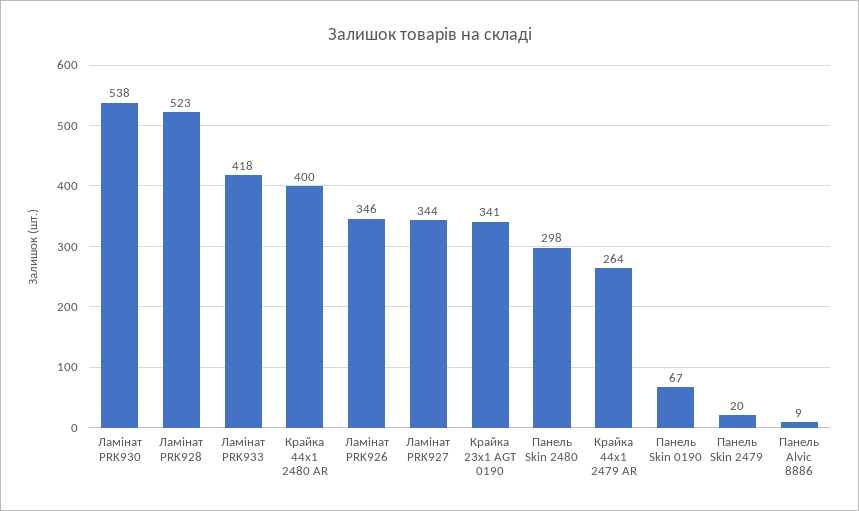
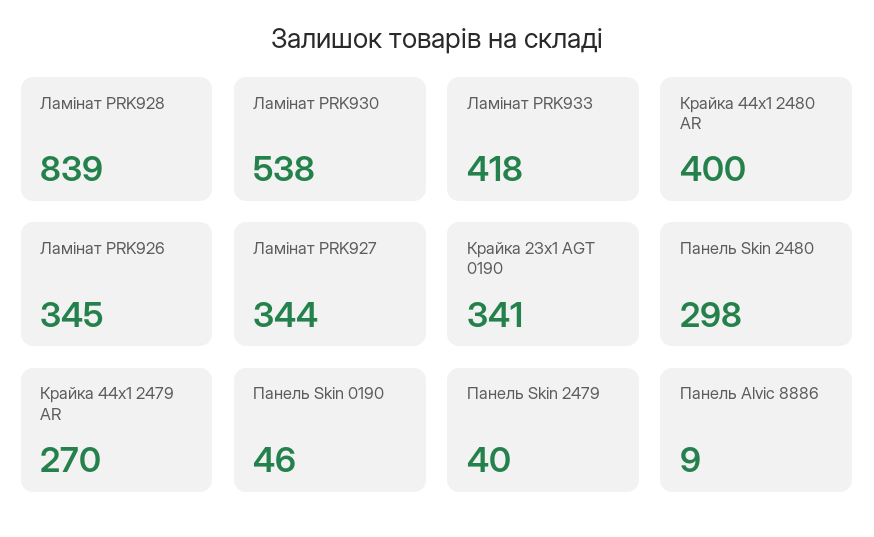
Ламінат PRK928: 523 -> 839
Ламінат PRK926: 346 -> 345
Крайка 44x1 2479 AR: 264 -> 270
Панель Skin 0190: 67 -> 46
Панель Skin 2479: 20 -> 40

